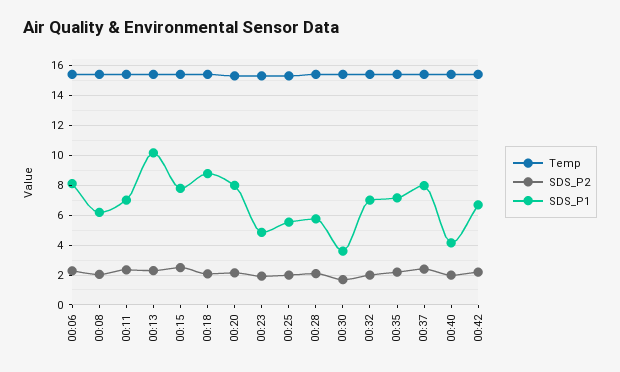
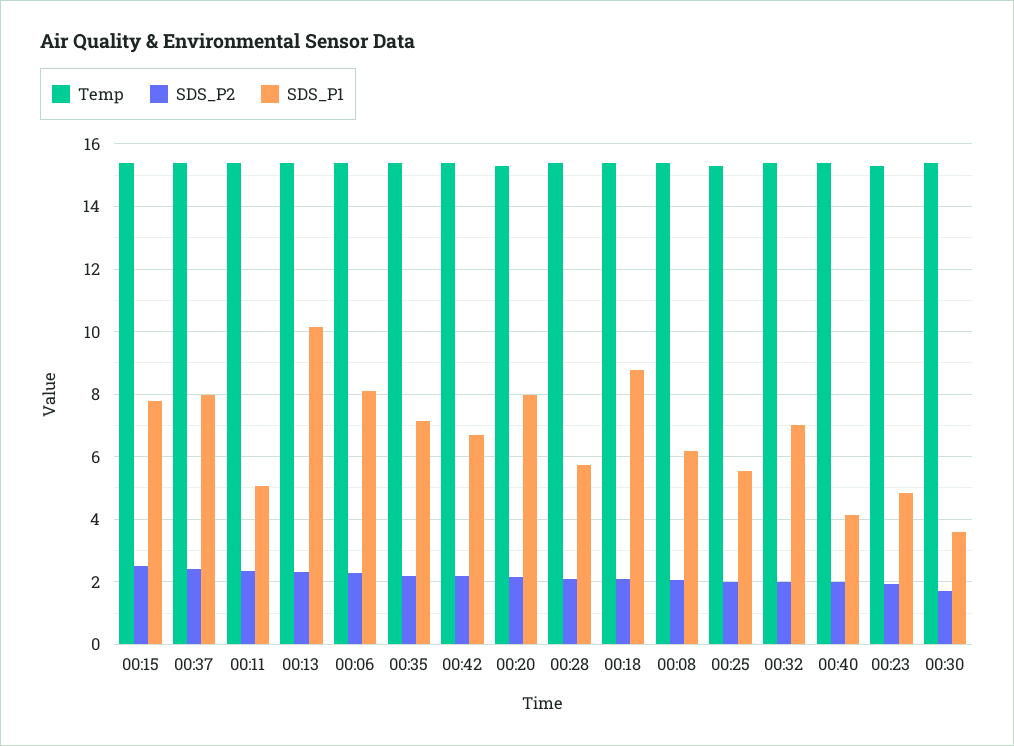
SDS_P1, 00:11: 7 -> 5

